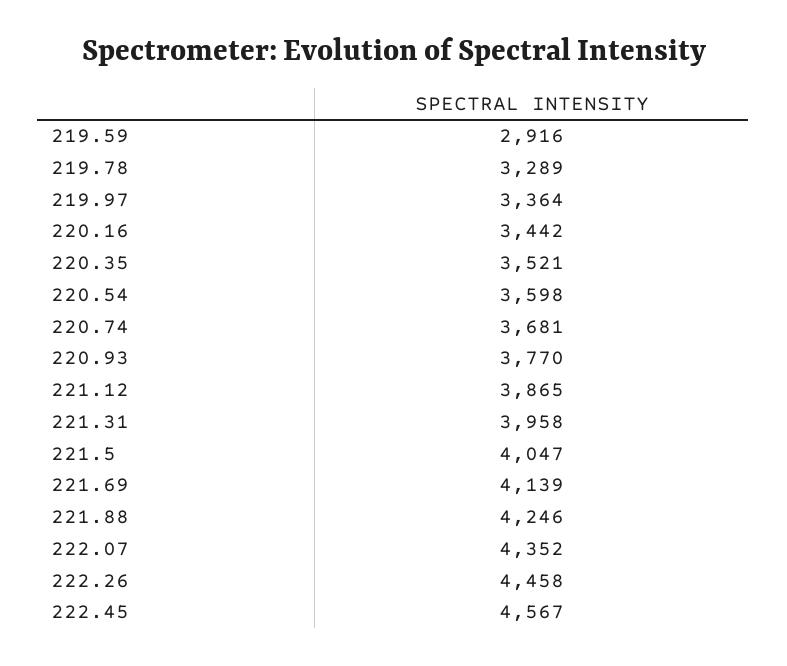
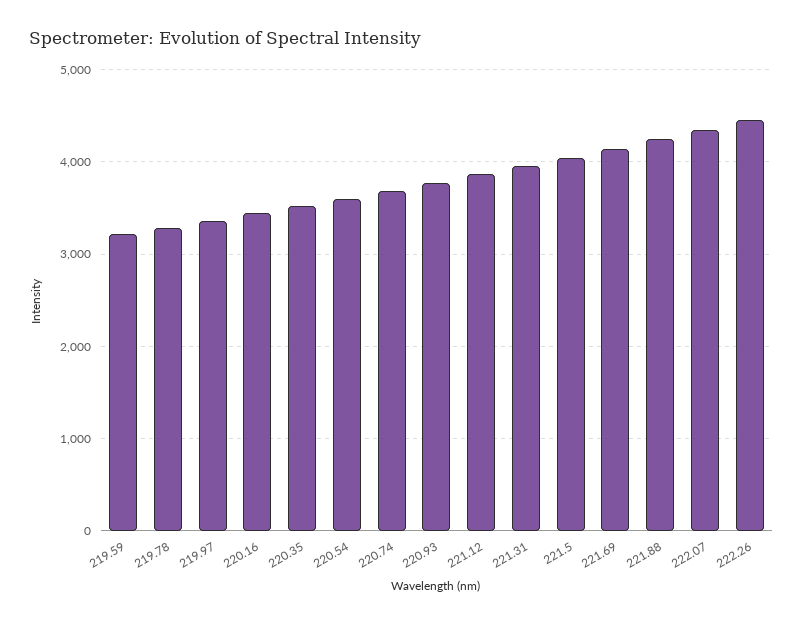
219.59: 2916 -> 3200
222.45: 4567 -> none

